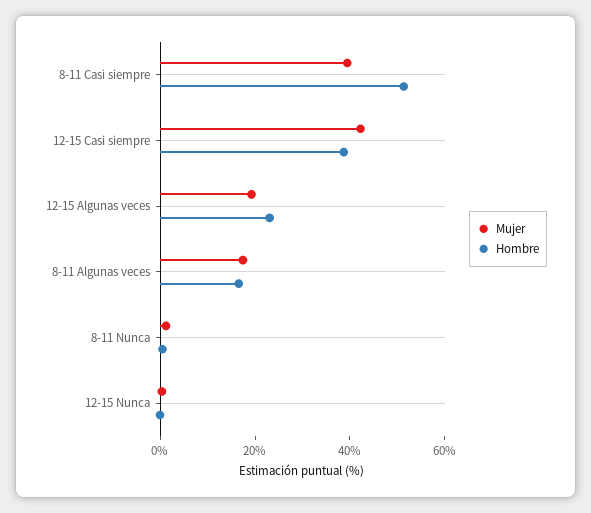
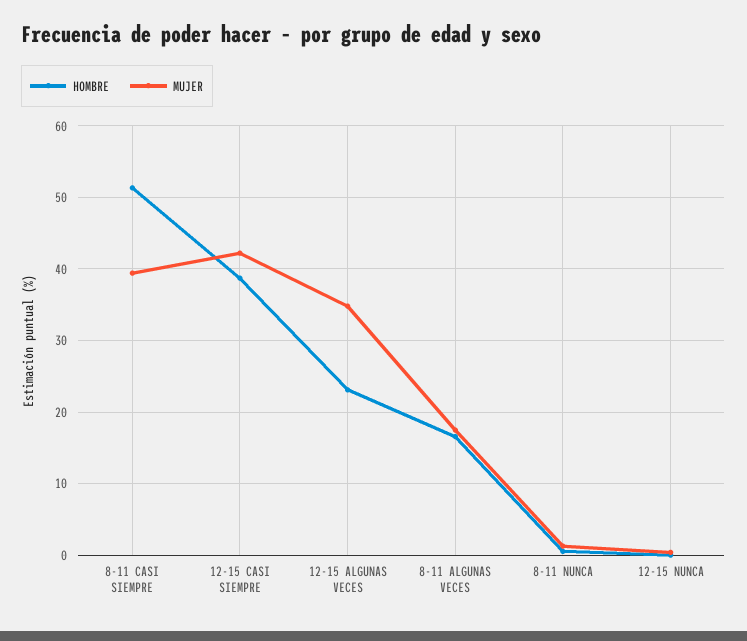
Mujer, 12-15 Algunas veces: 20 -> 35

